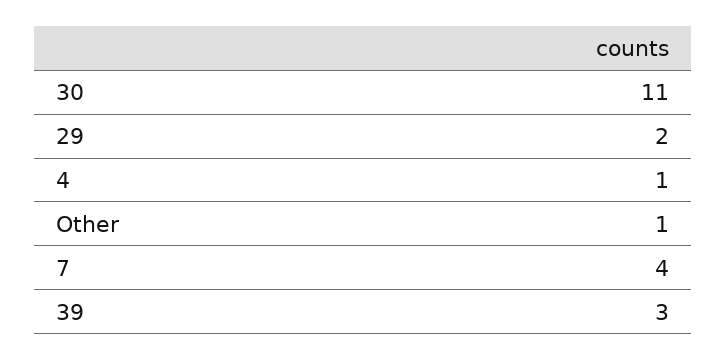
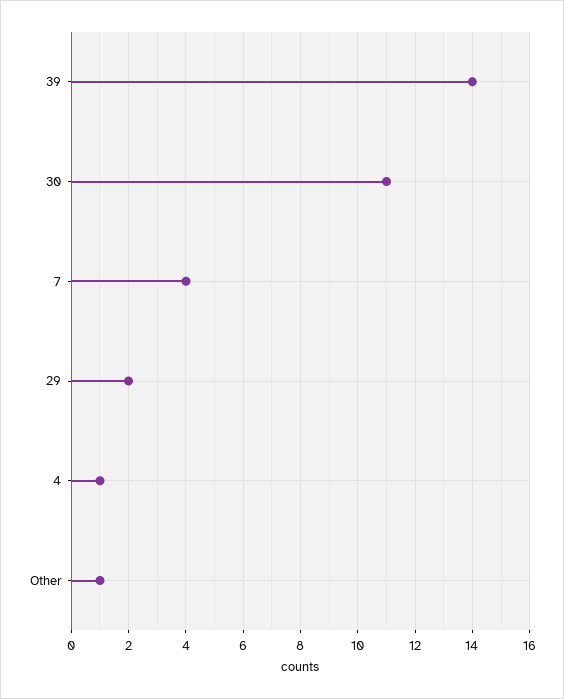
39: 3 -> 14

